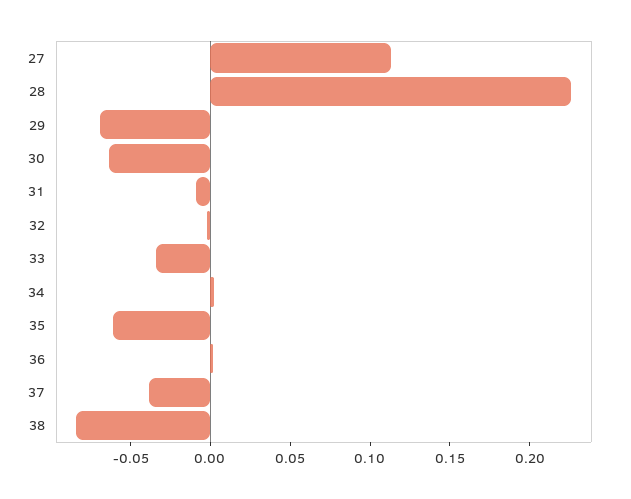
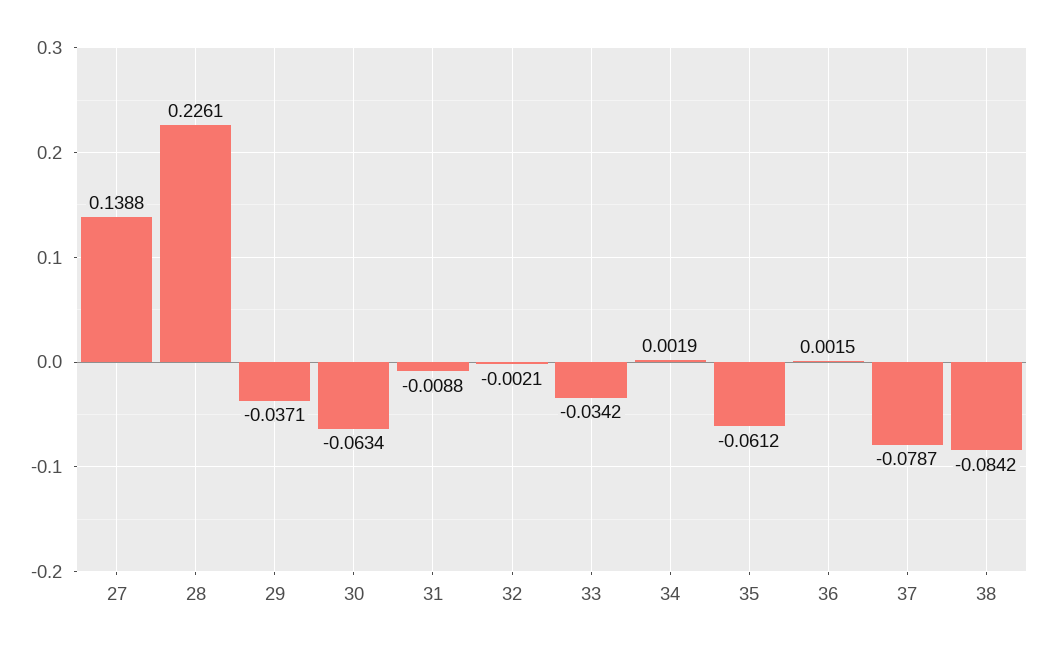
27: 0.11 -> 0.1388
29: -0.07 -> -0.0371
37: -0.04 -> -0.0787

